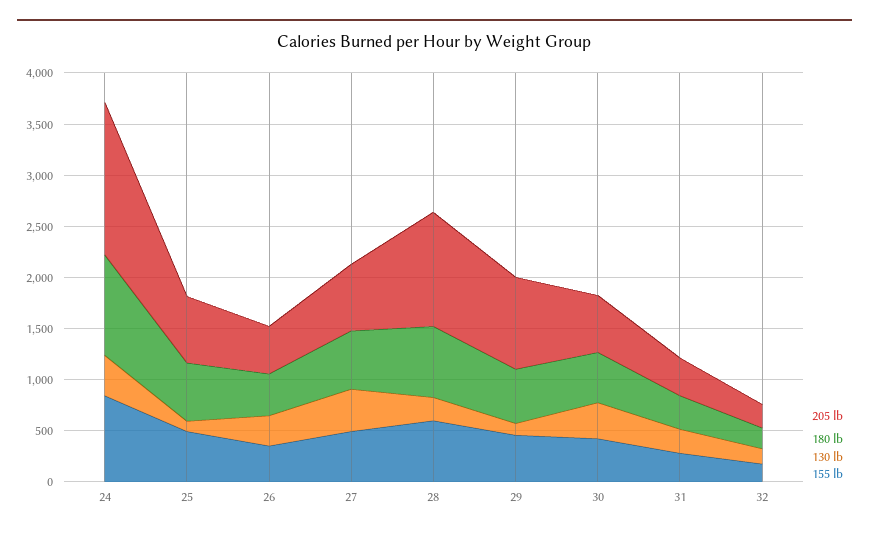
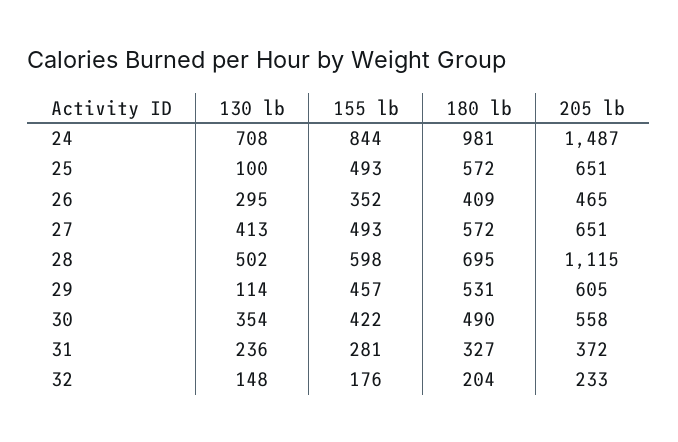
130 lb, 24: 400 -> 708
130 lb, 28: 200 -> 502
205 lb, 29: 900 -> 605

